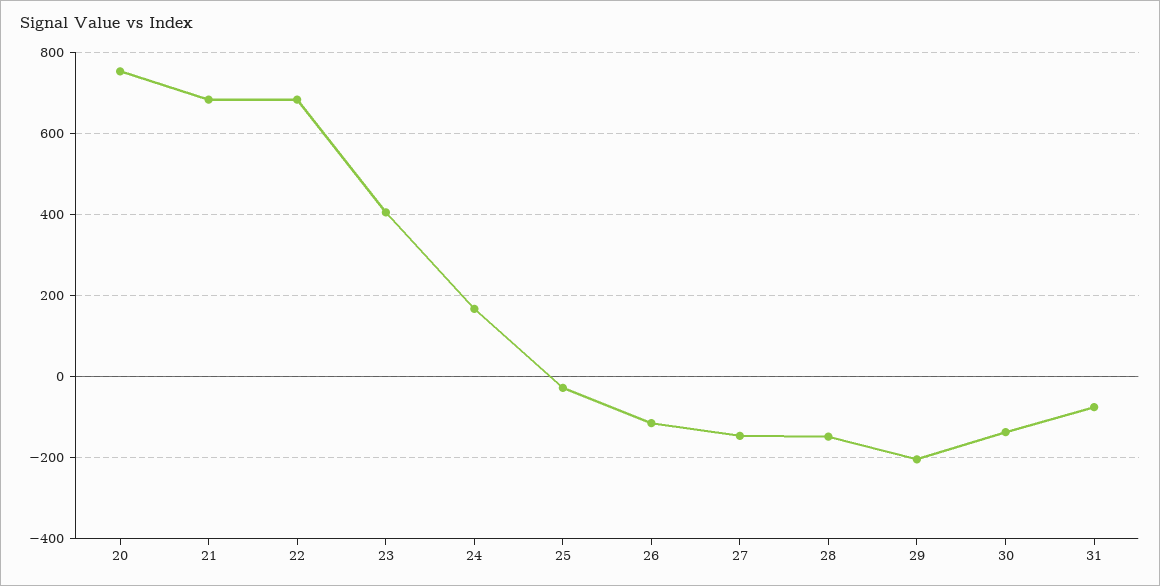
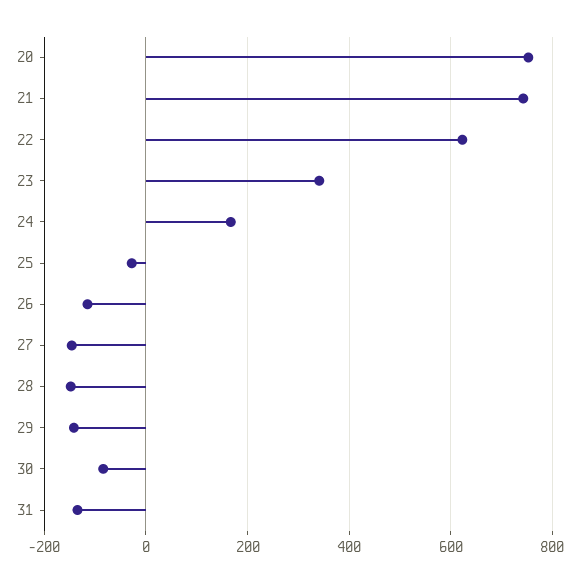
21: 680 -> 740
22: 680 -> 620
23: 400 -> 340
29: -200 -> -140
30: -140 -> -80
31: -80 -> -140

